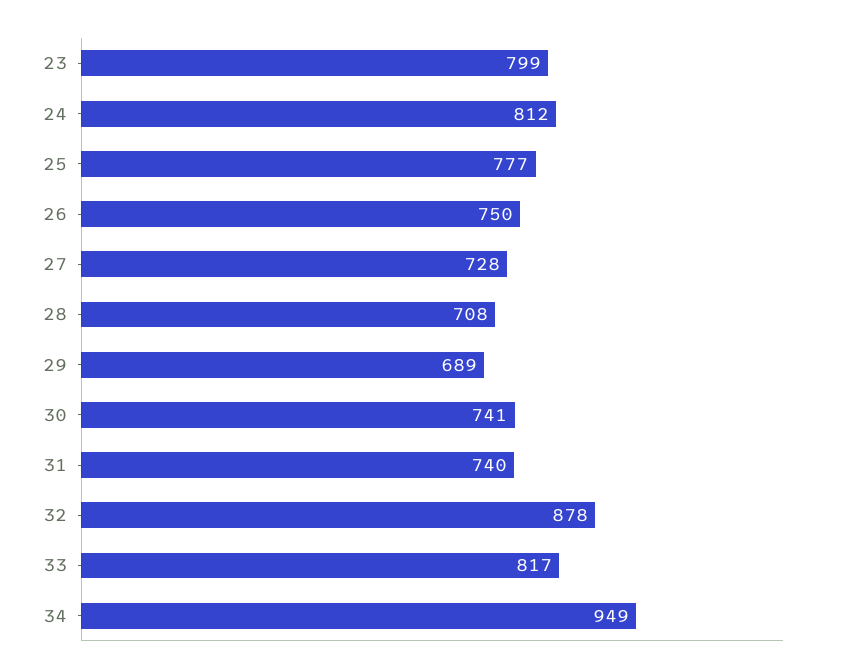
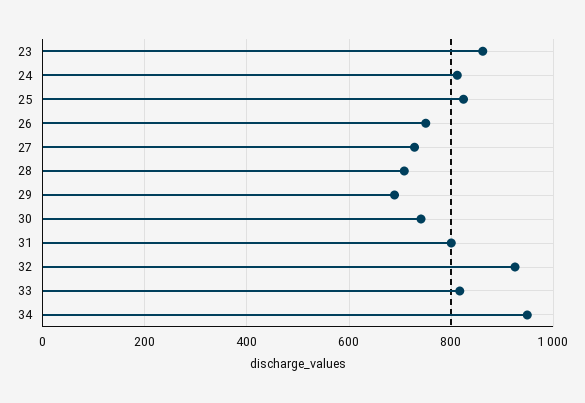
23: 799 -> 860
25: 777 -> 820
31: 740 -> 800
32: 878 -> 920

